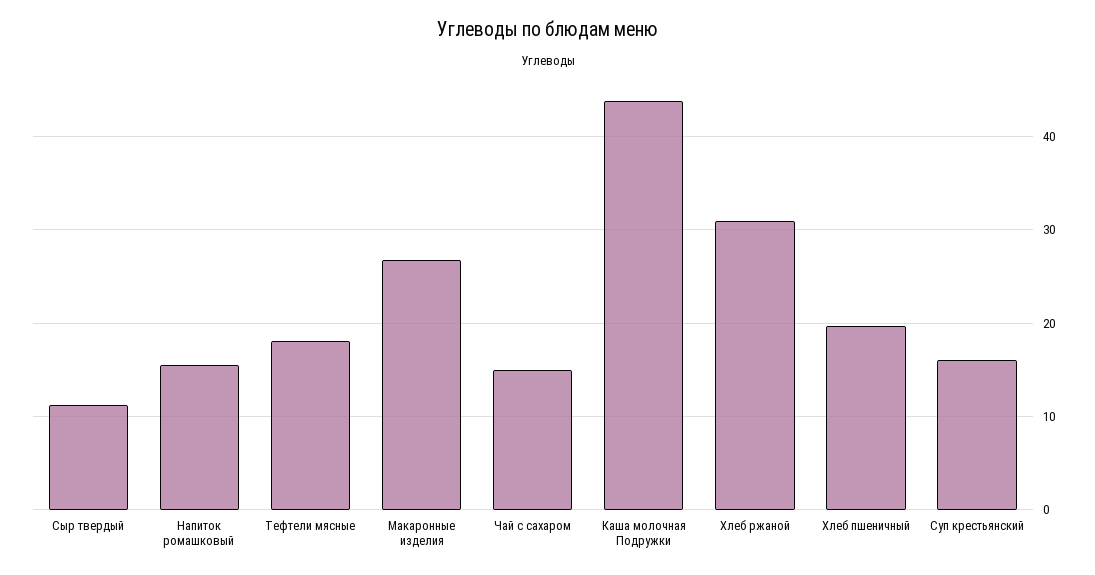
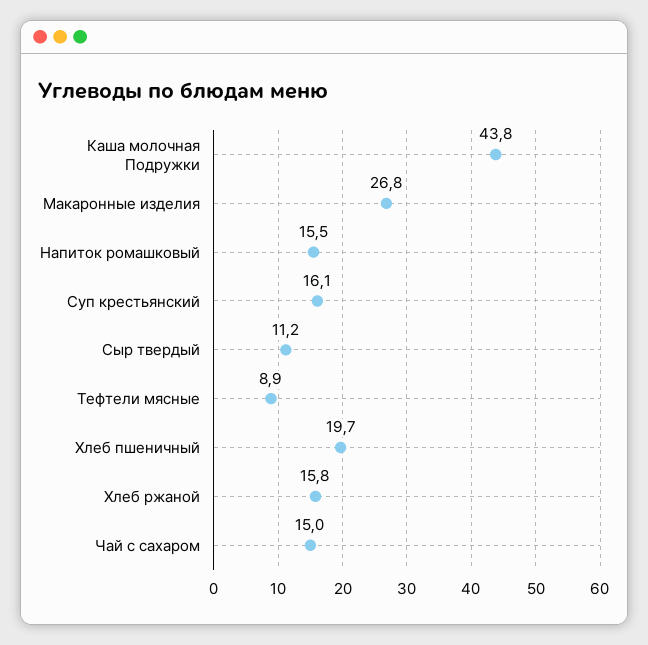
Тефтели мясные: 18 -> 8.9
Хлеб ржаной: 31 -> 15.8

